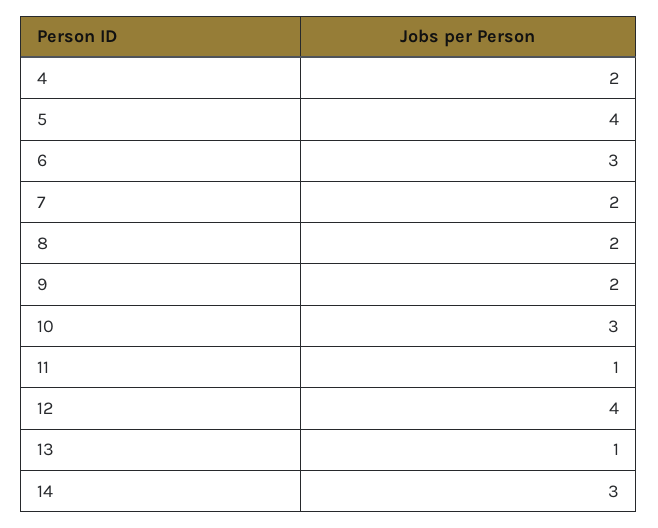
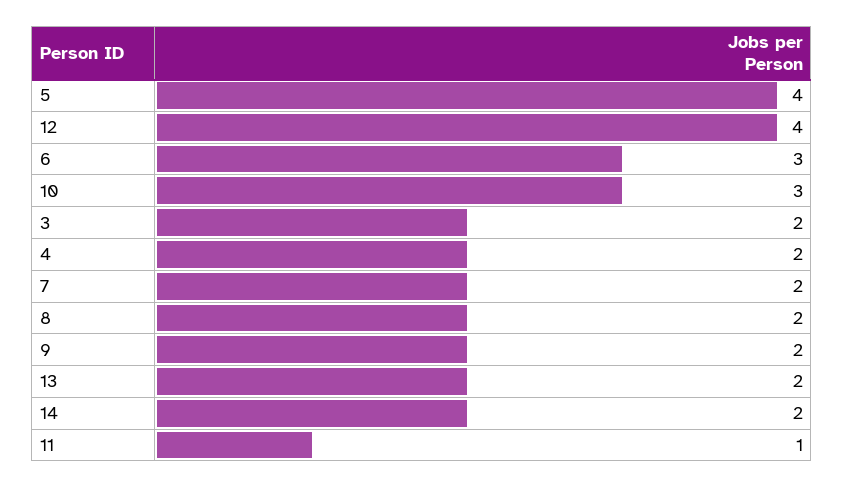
13: 1 -> 2
14: 3 -> 2
3: none -> 2

